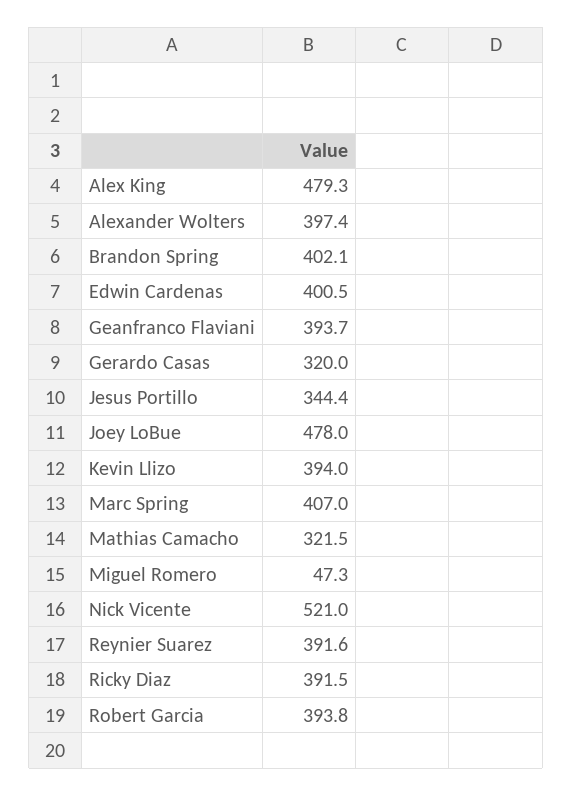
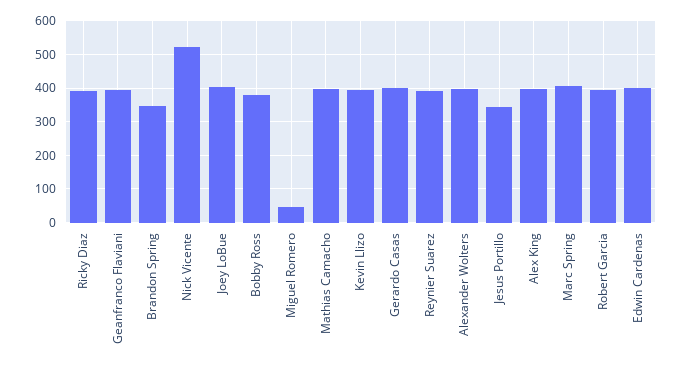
Alex King: 479.3 -> 400
Brandon Spring: 402.1 -> 340
Gerardo Casas: 320 -> 400
Joey LoBue: 478 -> 400
Mathias Camacho: 321.5 -> 400
Bobby Ross: none -> 380

